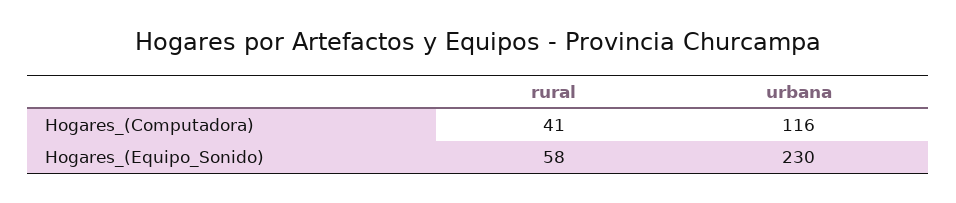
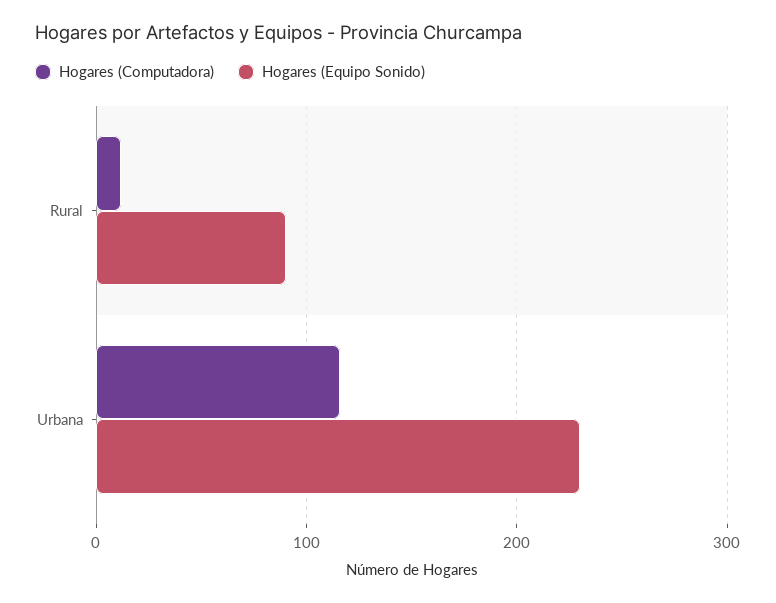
Hogares_(Computadora), rural: 41 -> 10
Hogares_(Equipo_Sonido), rural: 58 -> 90

